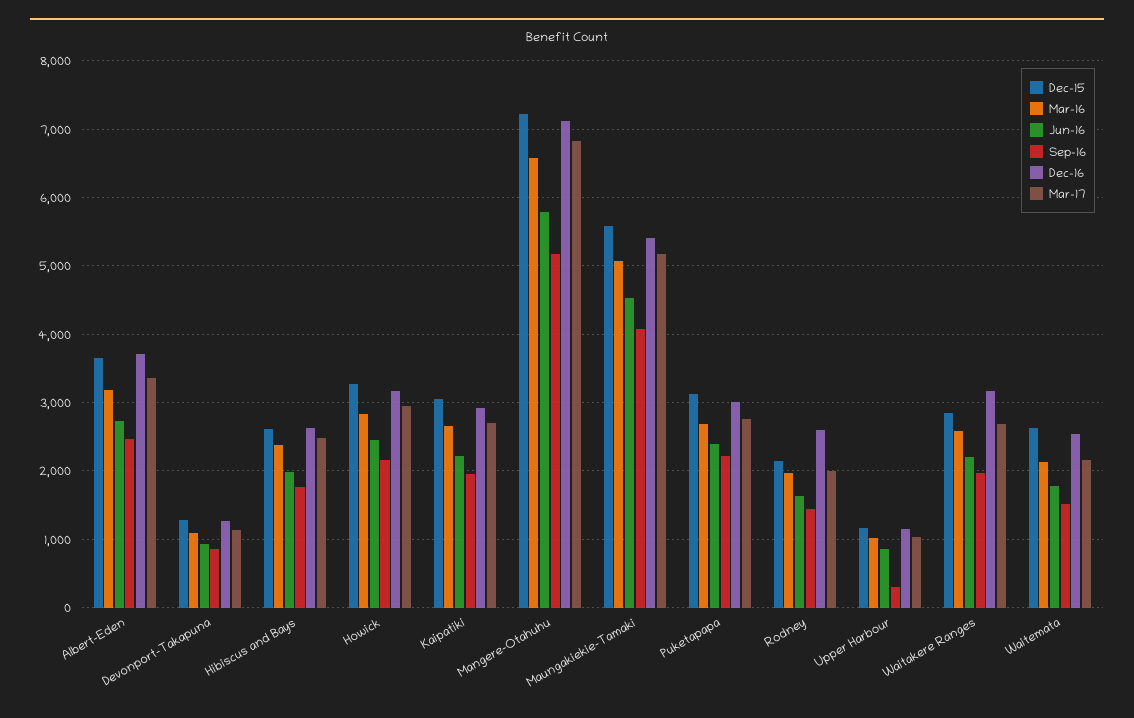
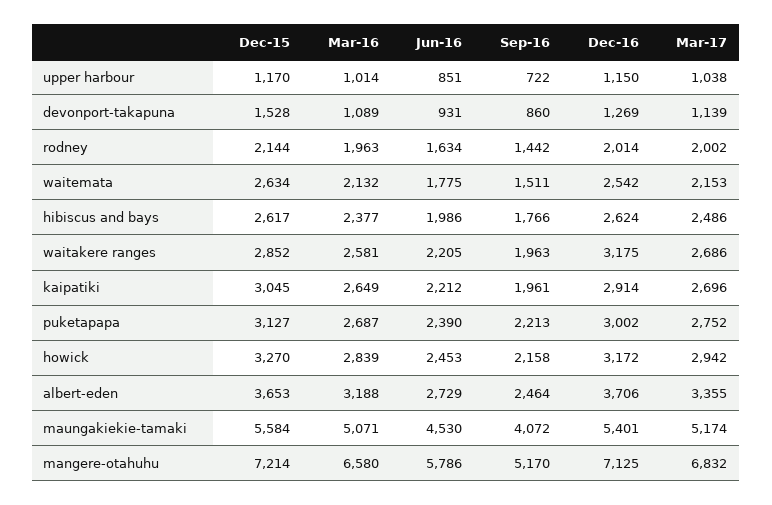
Dec-15, Devonport-Takapuna: 1300 -> 1528
Dec-16, Rodney: 2600 -> 2014
Sep-16, Upper Harbour: 300 -> 722

